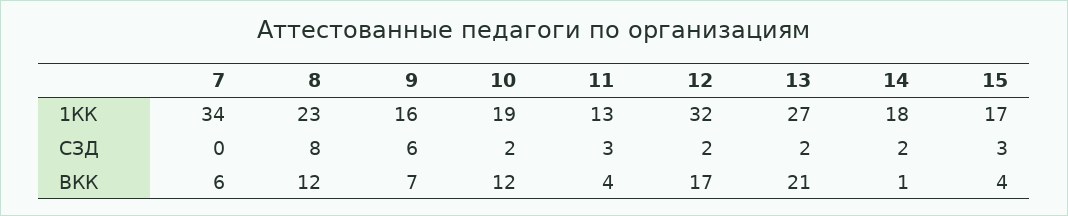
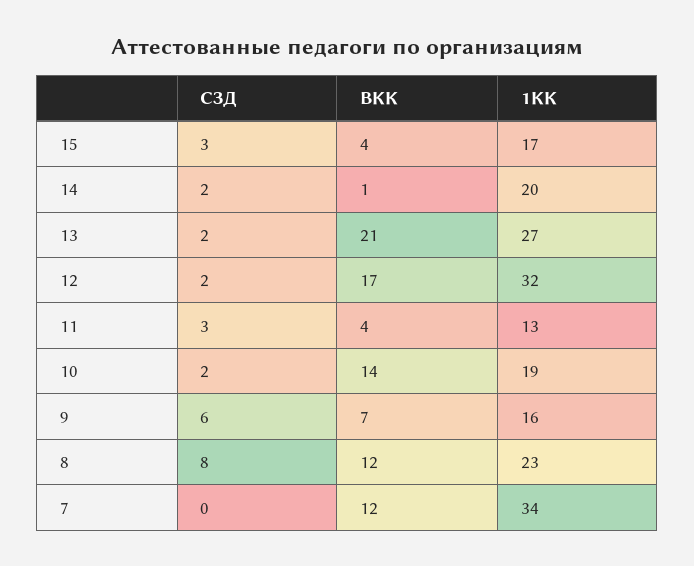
14, 1КК: 18 -> 20
7, ВКК: 6 -> 12
10, ВКК: 12 -> 14

